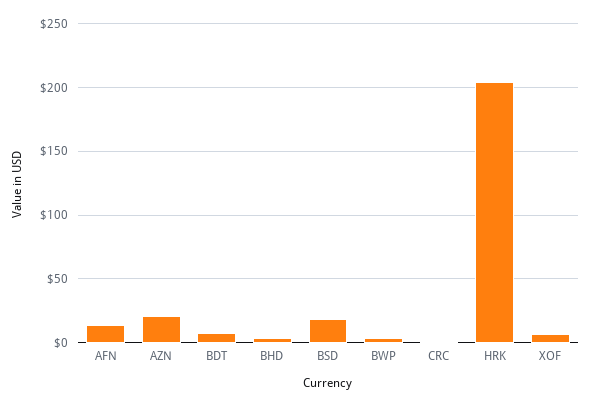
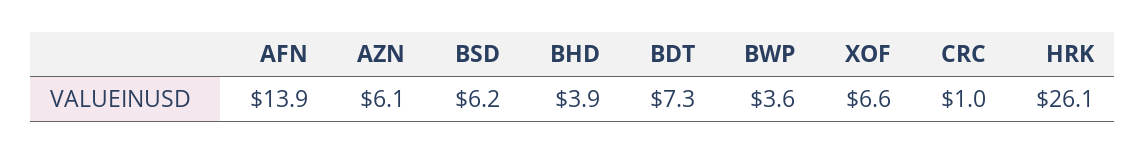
AZN: 20 -> 6.1
BSD: 20 -> 6.2
HRK: 205 -> 26.1

